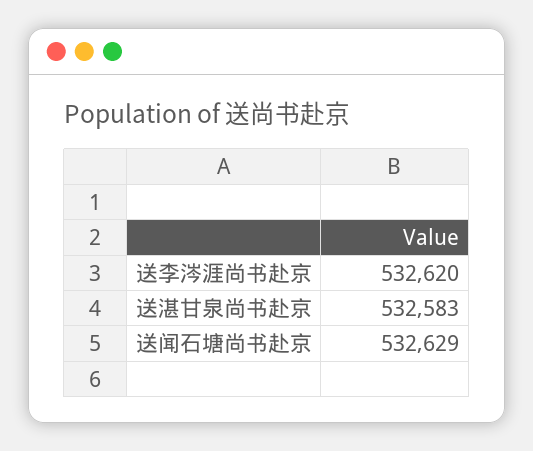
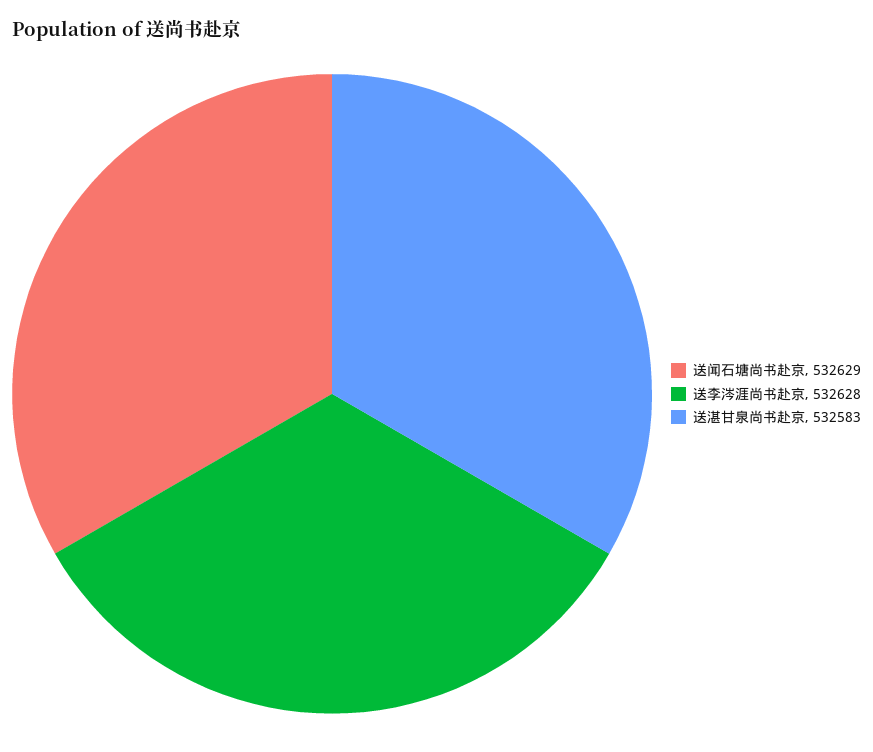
送李涔涯尚书赴京: 532620 -> 532628

